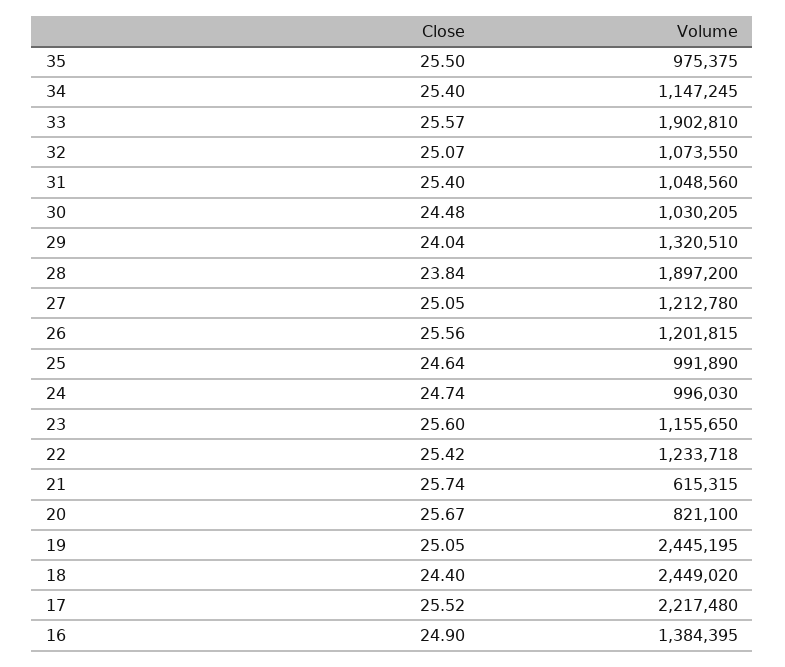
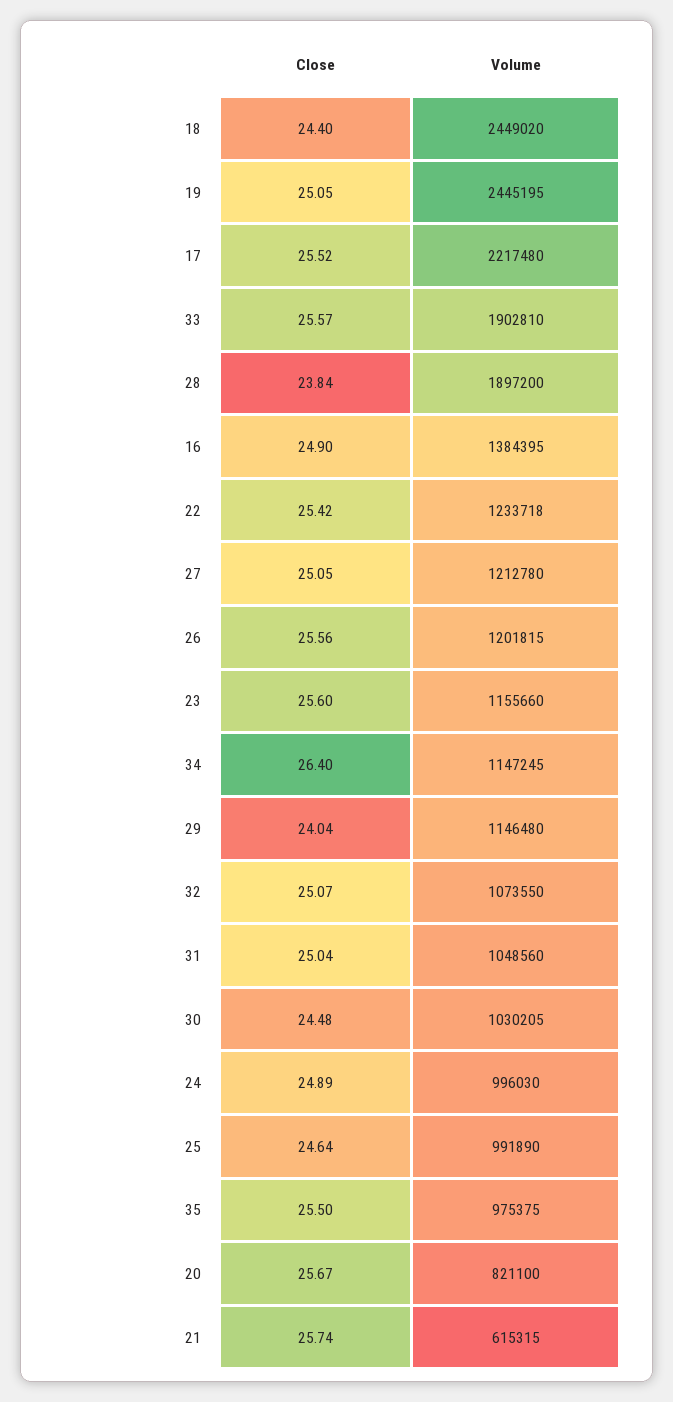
Close, 34: 25.4 -> 26.4
Close, 31: 25.4 -> 25.04
Volume, 29: 1320510 -> 1146480
Close, 24: 24.74 -> 24.89
Volume, 23: 1155650 -> 1155660

